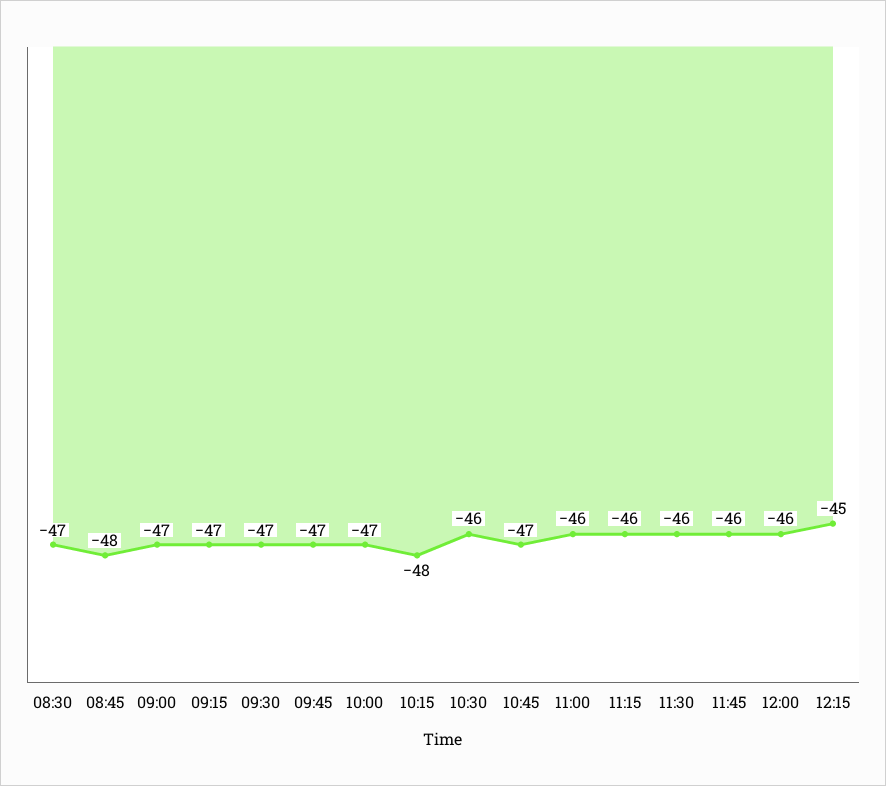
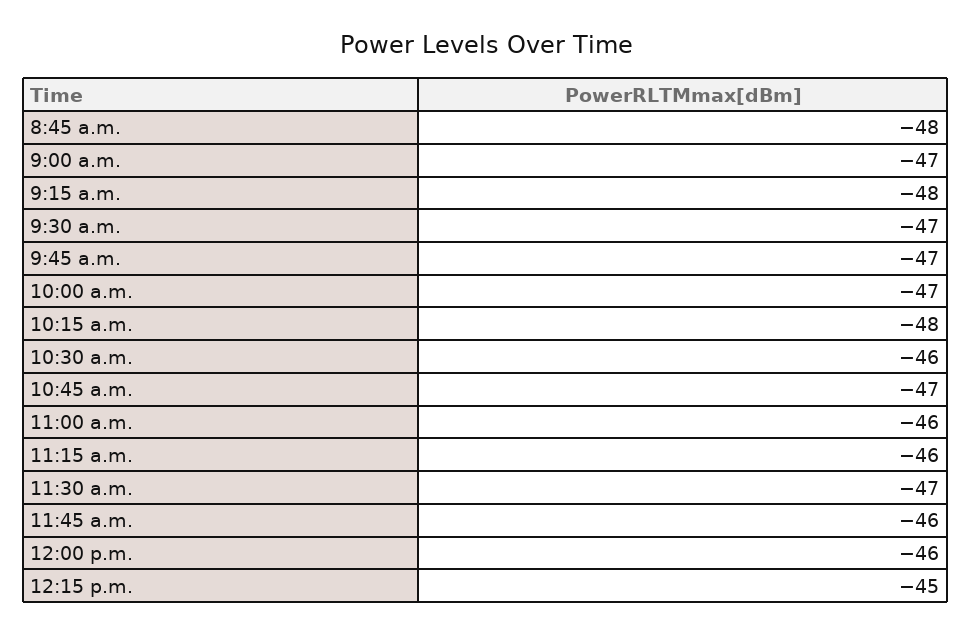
08:30: -47 -> none
09:15: -47 -> -48
11:30: -46 -> -47

